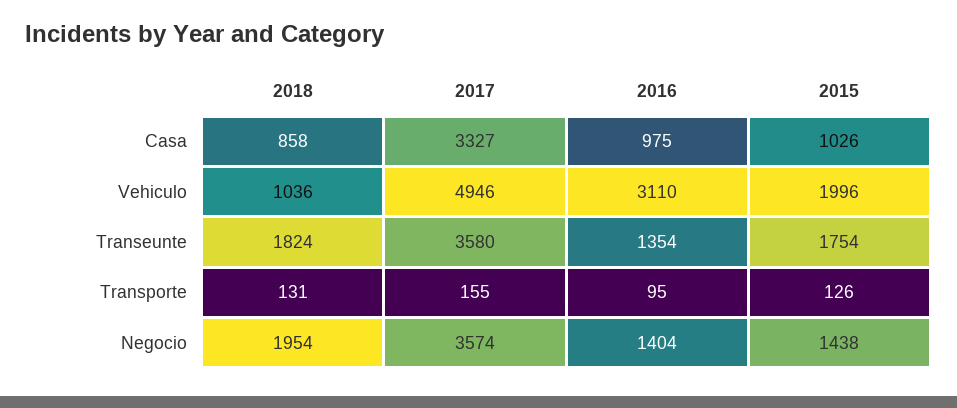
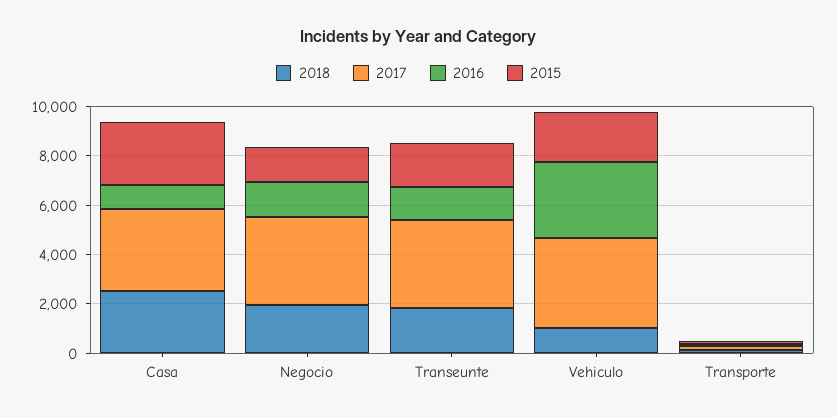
2018, Casa: 858 -> 2500
2015, Casa: 1026 -> 2500
2017, Vehiculo: 4946 -> 3500

